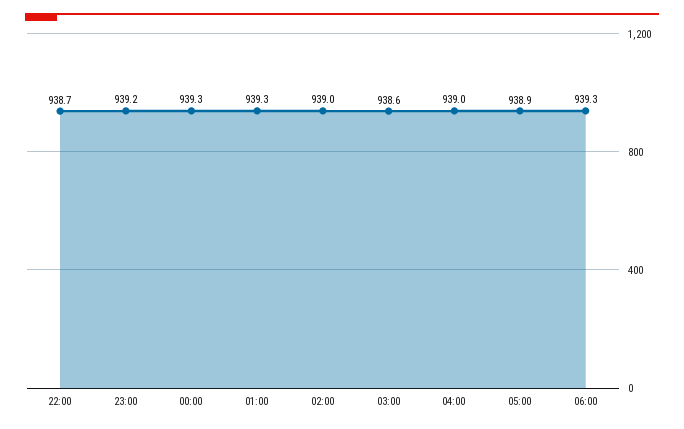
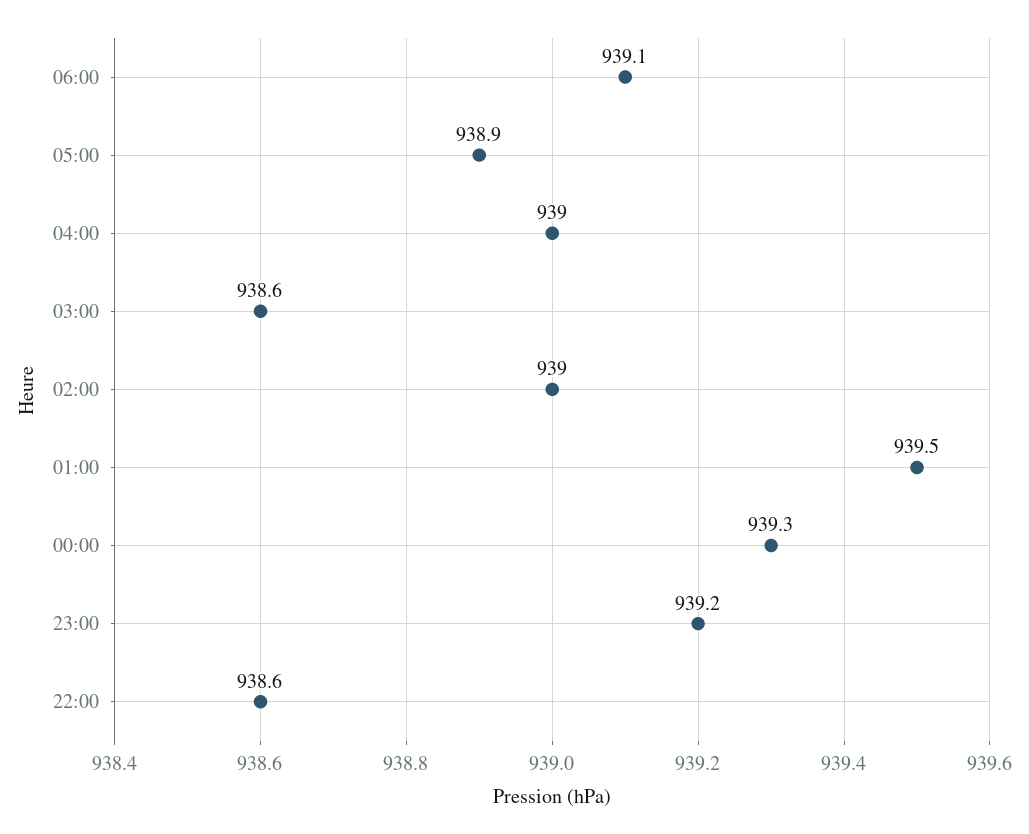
22:00: 938.7 -> 938.6
01:00: 939.3 -> 939.5
06:00: 939.3 -> 939.1

